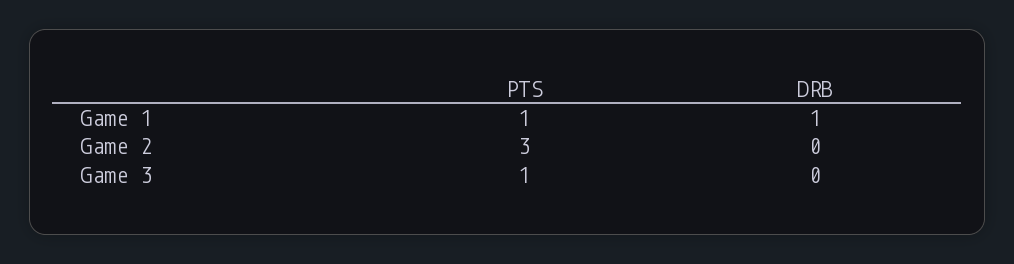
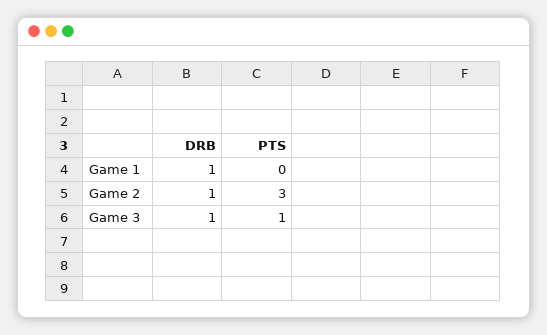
PTS, Game 1: 1 -> 0
DRB, Game 2: 0 -> 1
DRB, Game 3: 0 -> 1

